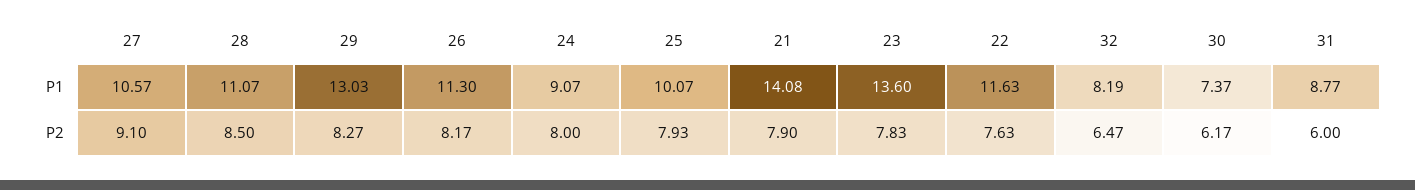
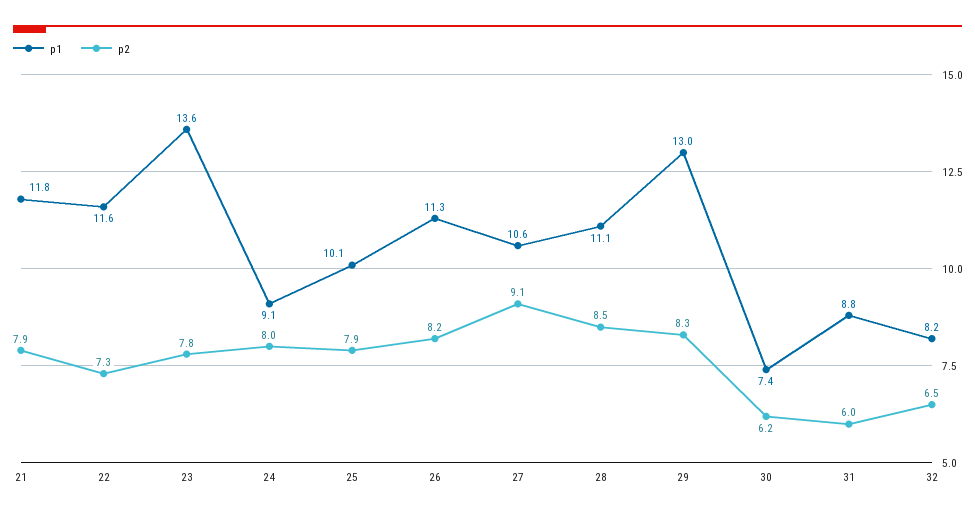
P1, 21: 14.08 -> 11.8
P2, 22: 7.63 -> 7.3

